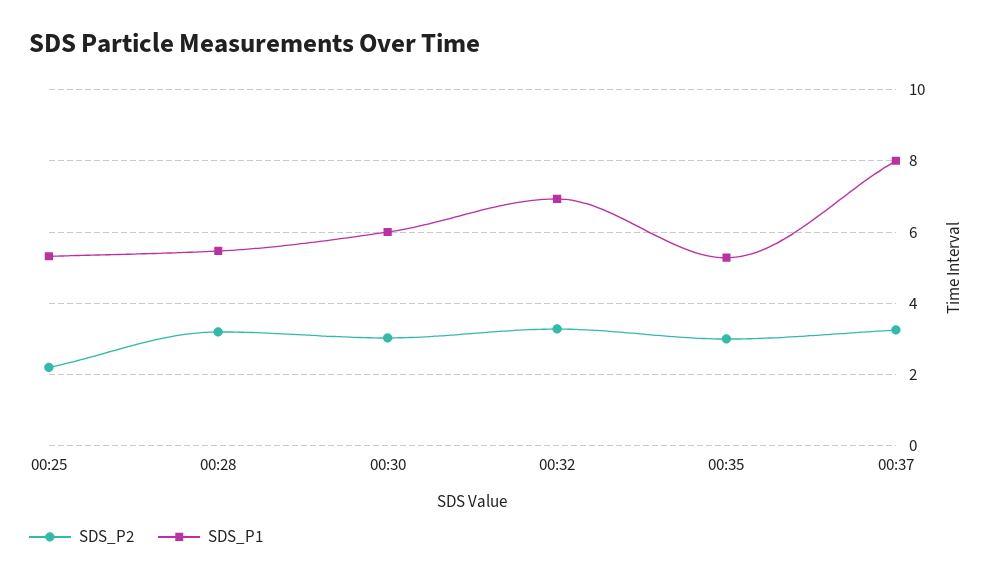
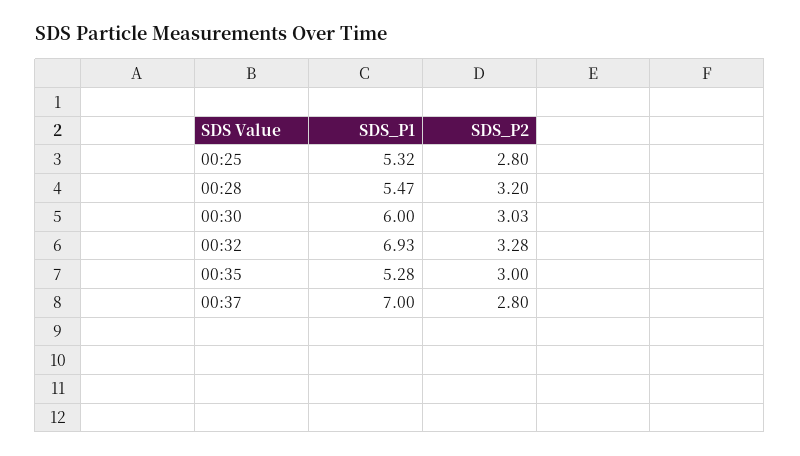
SDS_P2, 00:25: 2.2 -> 2.8
SDS_P2, 00:37: 3.2 -> 2.8
SDS_P1, 00:37: 8 -> 7

